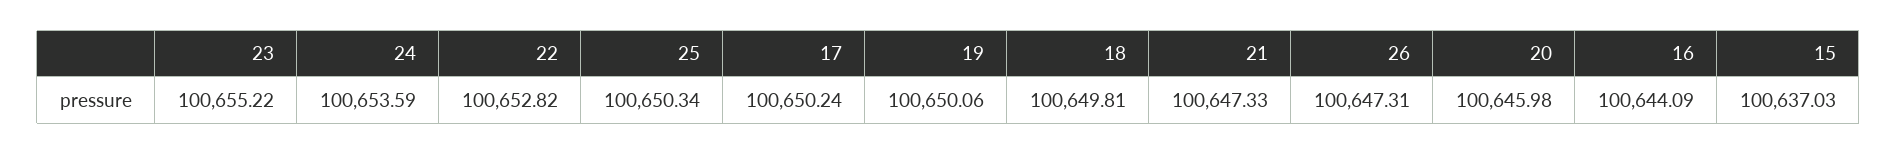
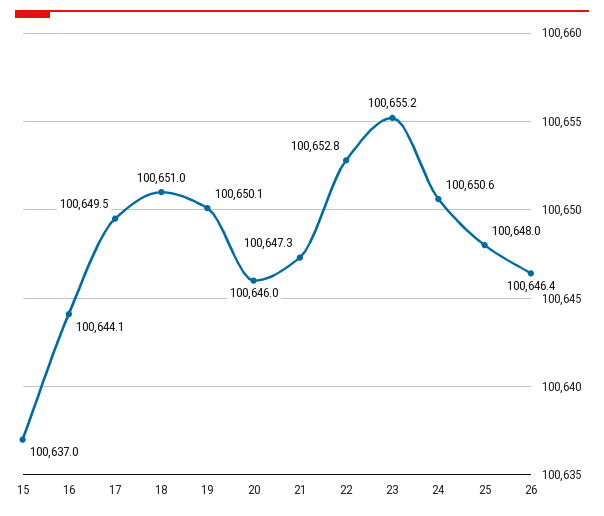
24: 100653.59 -> 100650.6
25: 100650.34 -> 100648
17: 100650.24 -> 100649.5
18: 100649.81 -> 100651
26: 100647.31 -> 100646.4

